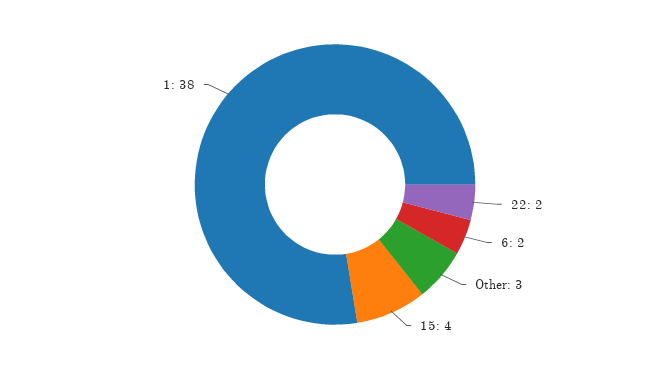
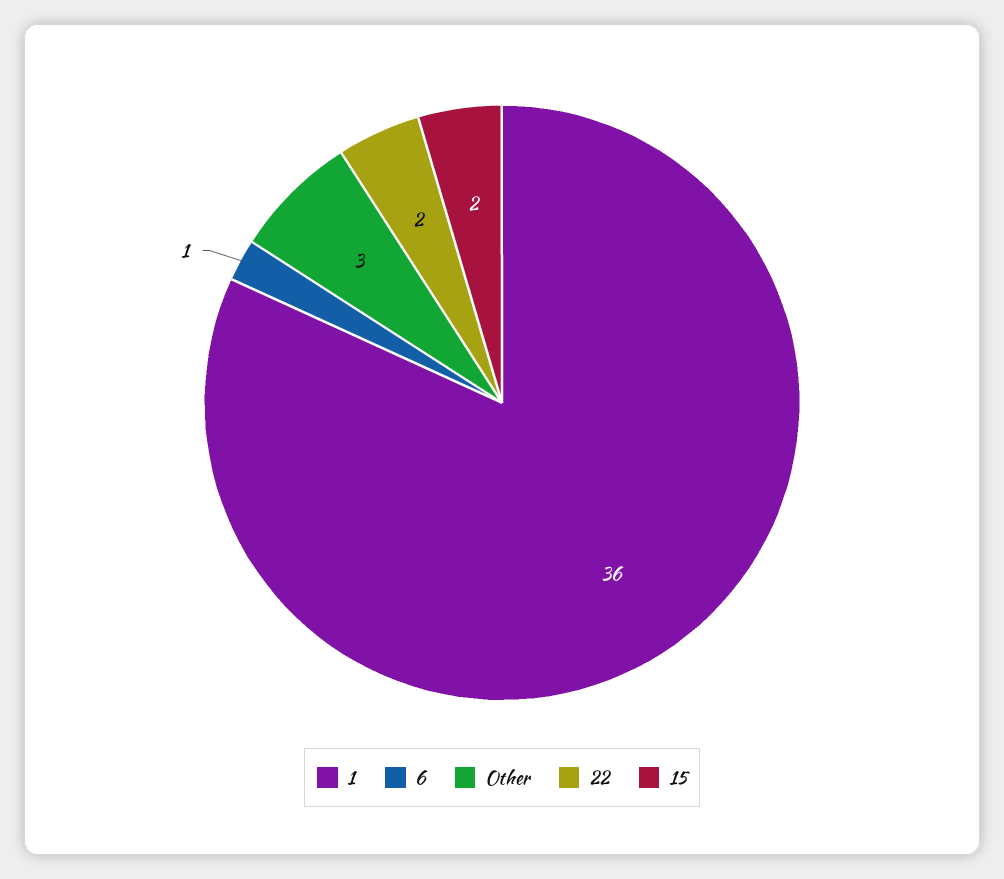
6: 2 -> 1
15: 4 -> 2
1: 38 -> 36

